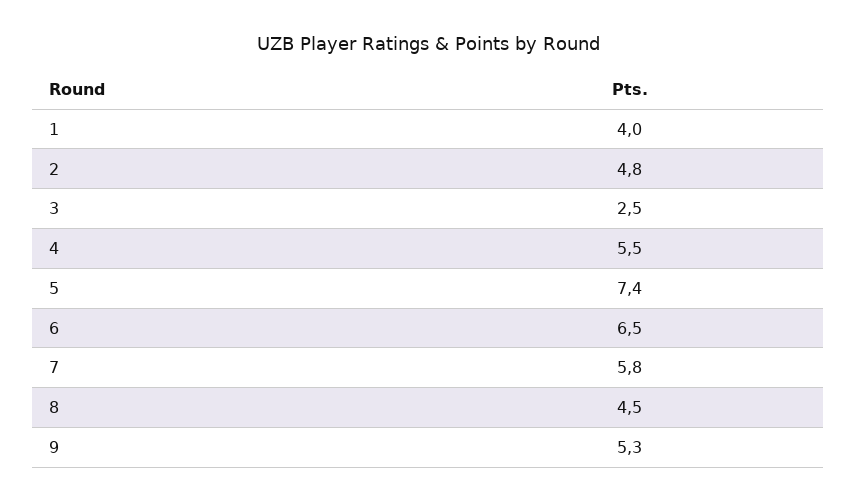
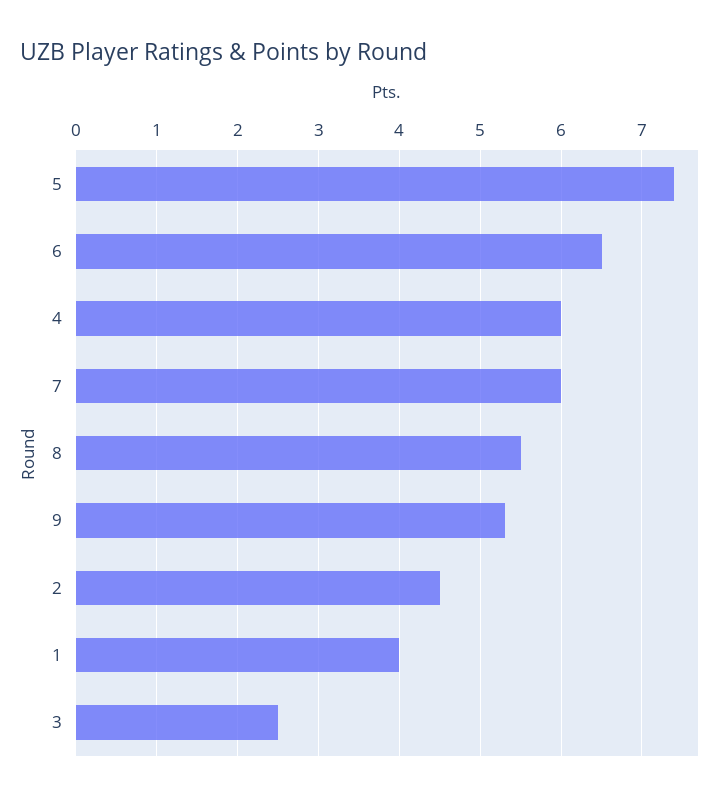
2: 4.8 -> 4.5
4: 5.5 -> 6
7: 5.8 -> 6
8: 4.5 -> 5.5

